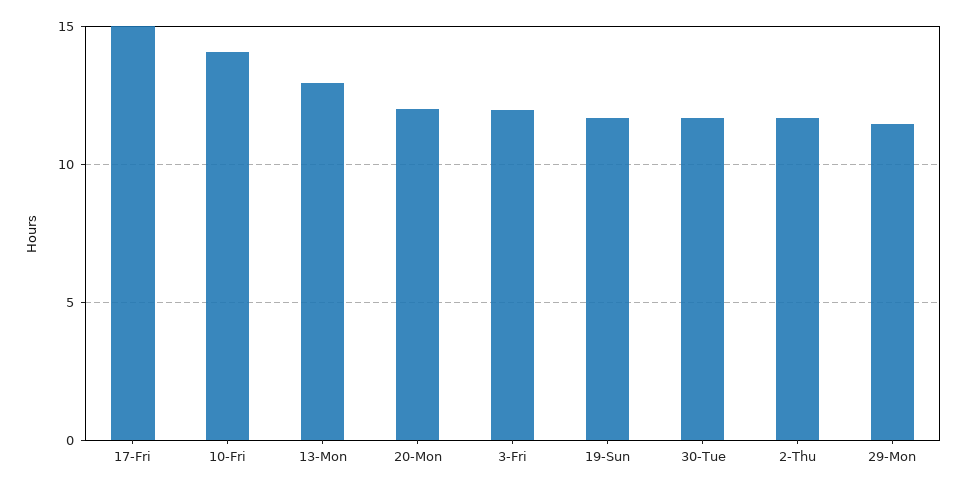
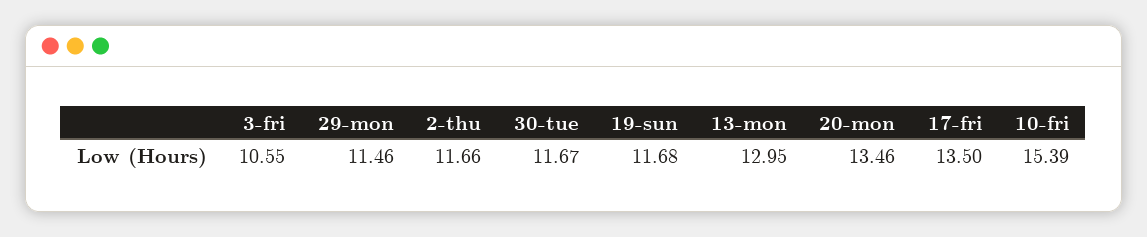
17-Fri: 15 -> 13.5
10-Fri: 14 -> 15.39
20-Mon: 12 -> 13.46
3-Fri: 12 -> 10.55

